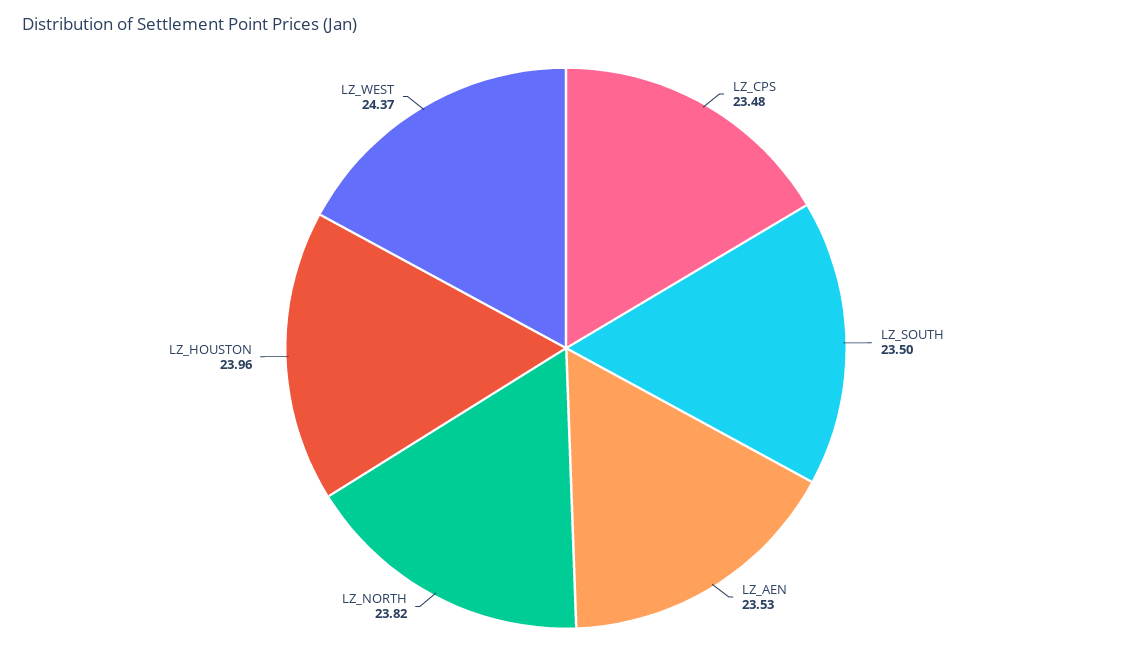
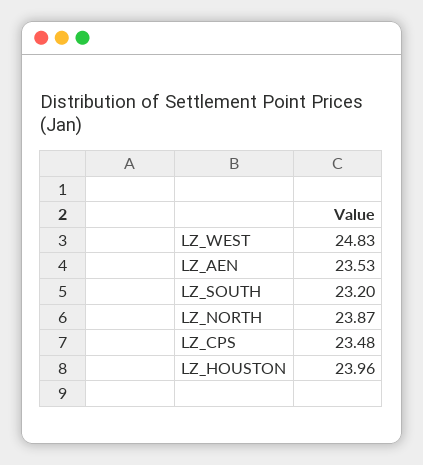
LZ_SOUTH: 23.5 -> 23.2
LZ_NORTH: 23.82 -> 23.87
LZ_WEST: 24.37 -> 24.83

